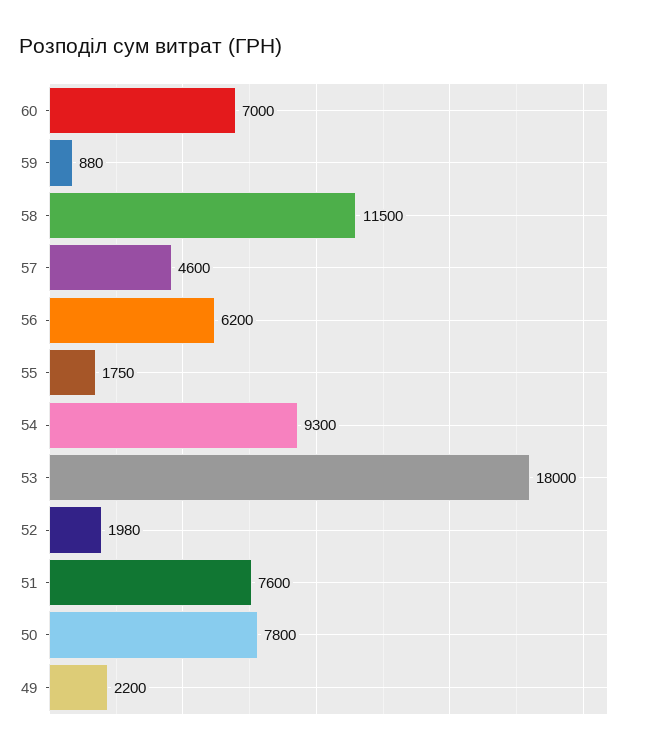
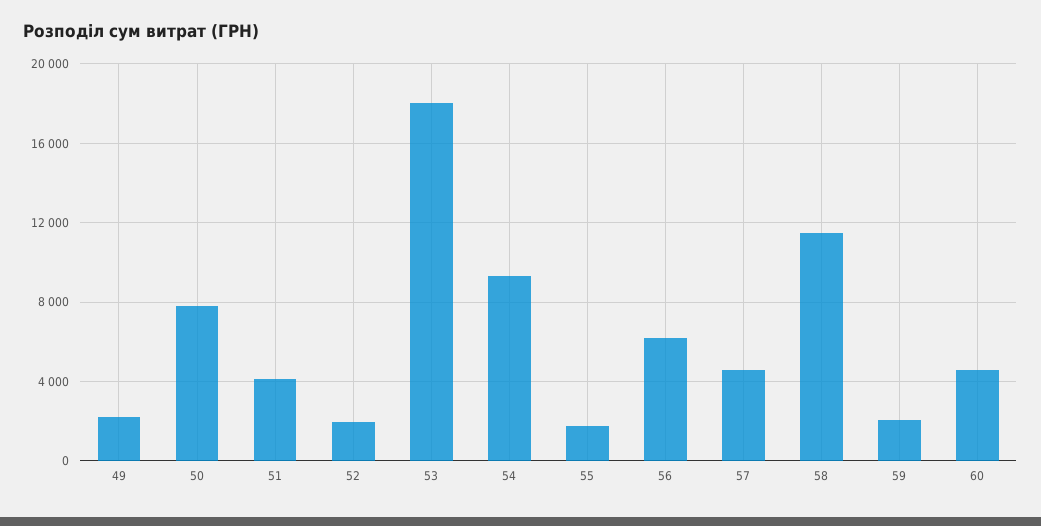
60: 7000 -> 4500
59: 880 -> 2000
51: 7600 -> 4000

